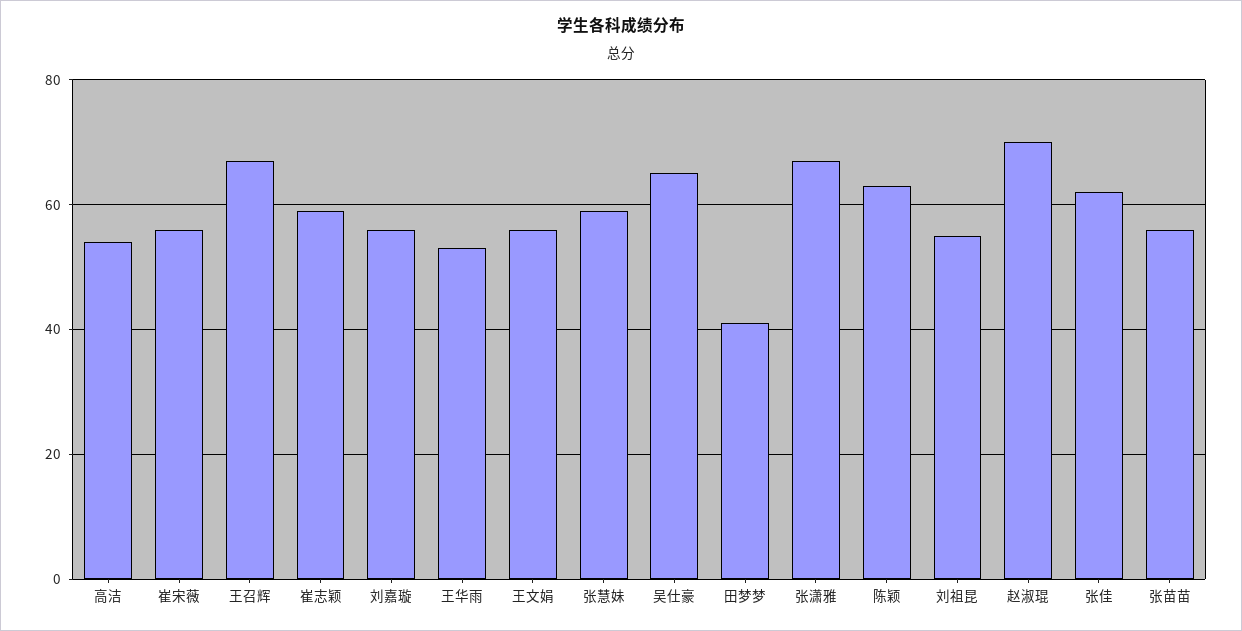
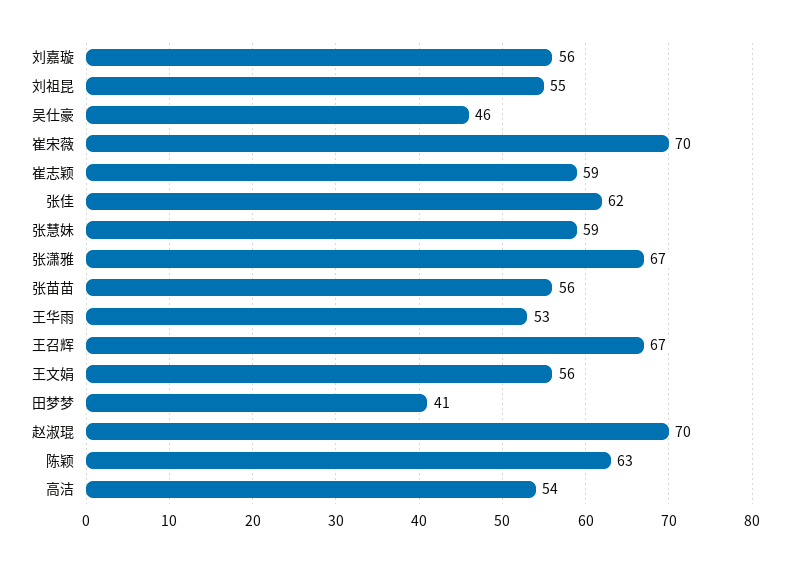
崔宋薇: 55 -> 70
吴仕豪: 65 -> 46

